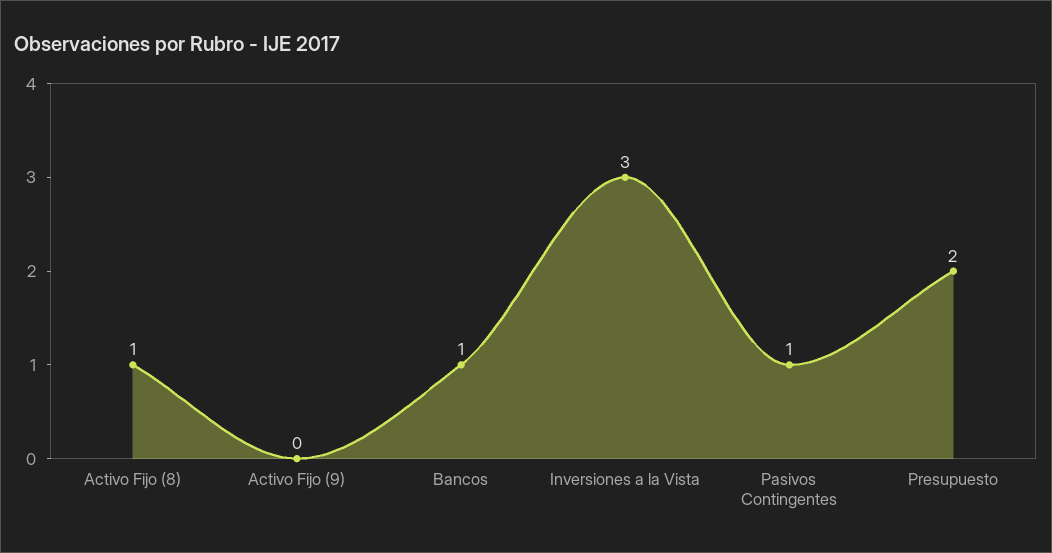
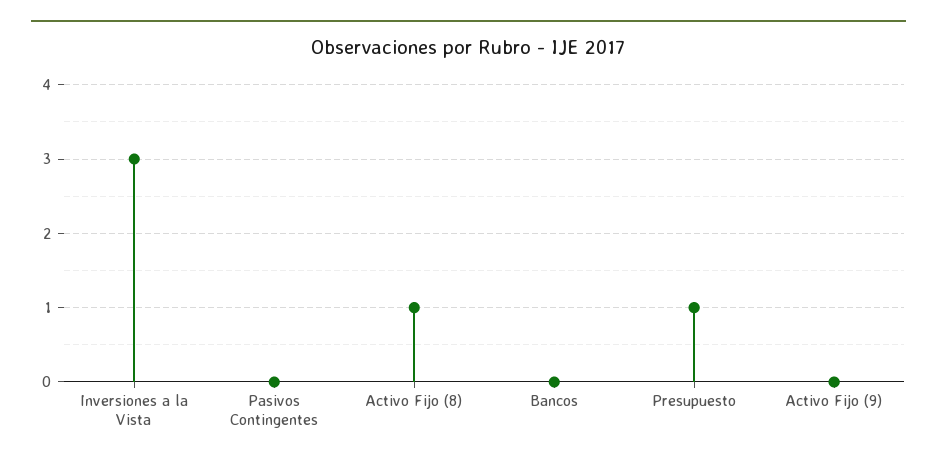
Bancos: 1 -> 0
Pasivos Contingentes: 1 -> 0
Presupuesto: 2 -> 1

